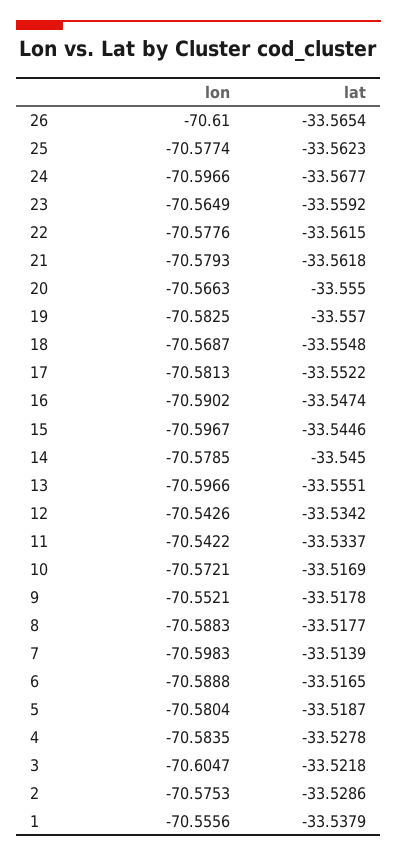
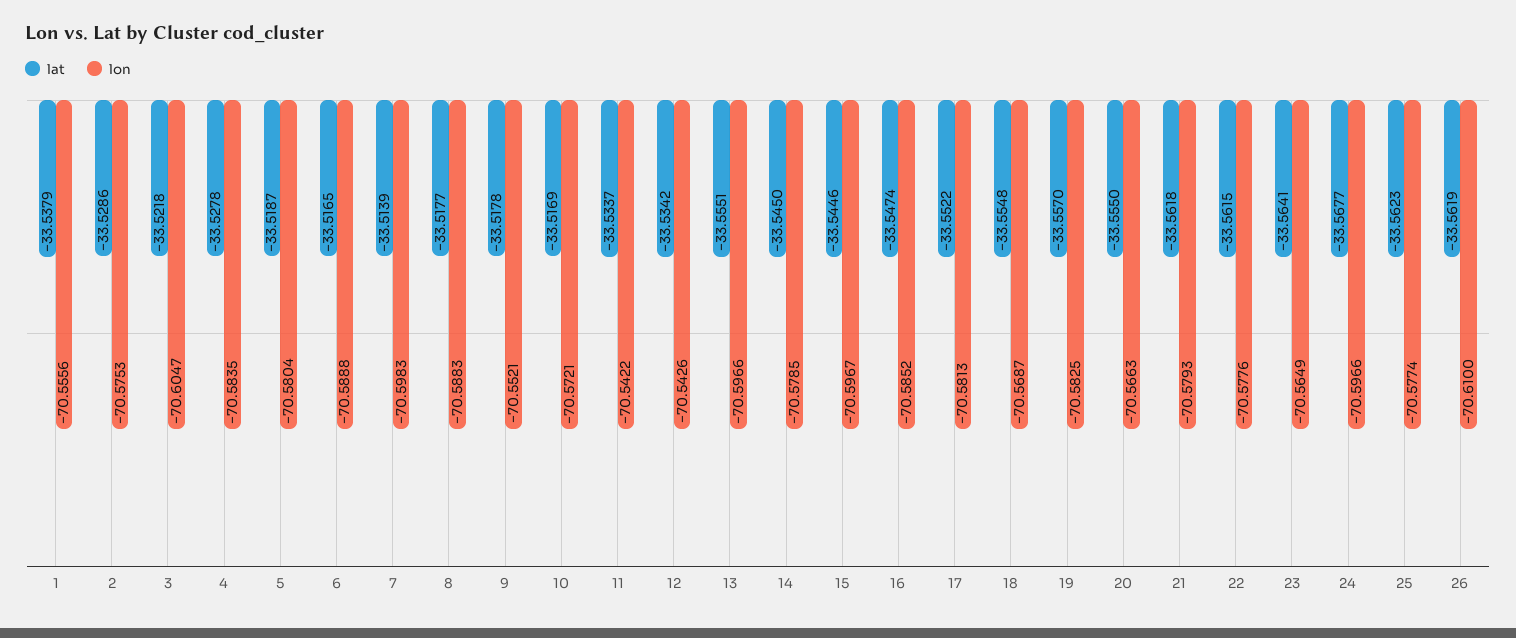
lat, 26: -33.5654 -> -33.5619
lat, 23: -33.5592 -> -33.5641
lon, 16: -70.5902 -> -70.5852

